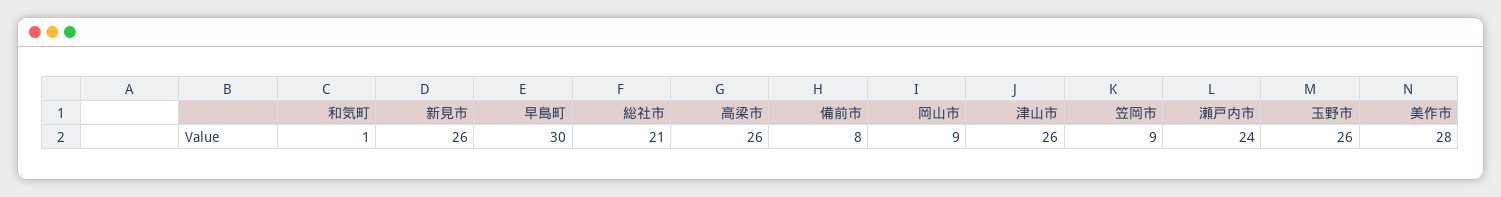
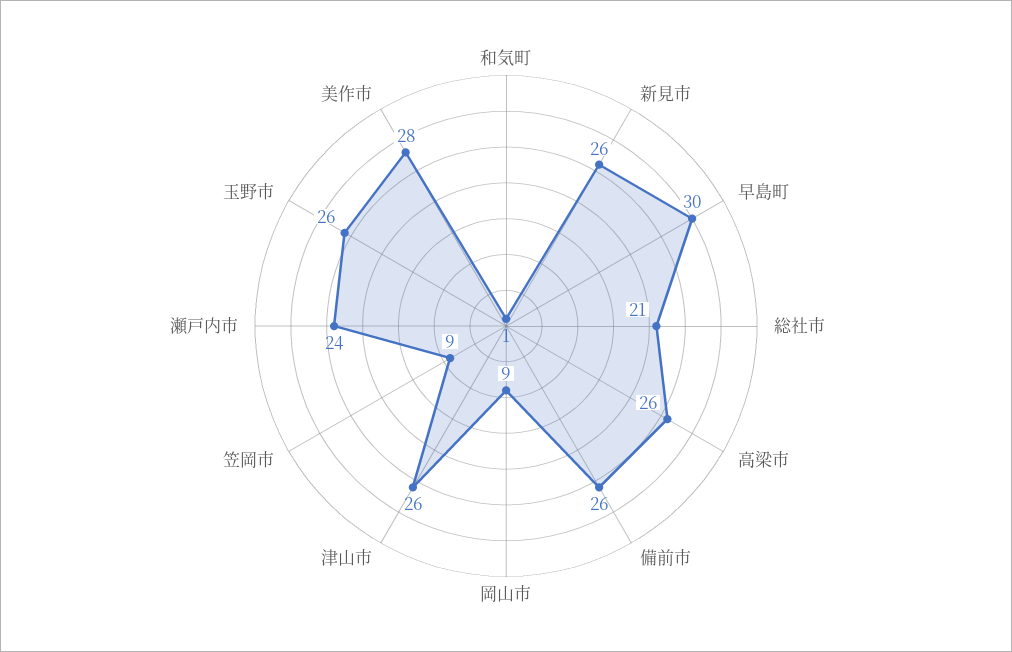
備前市: 8 -> 26

